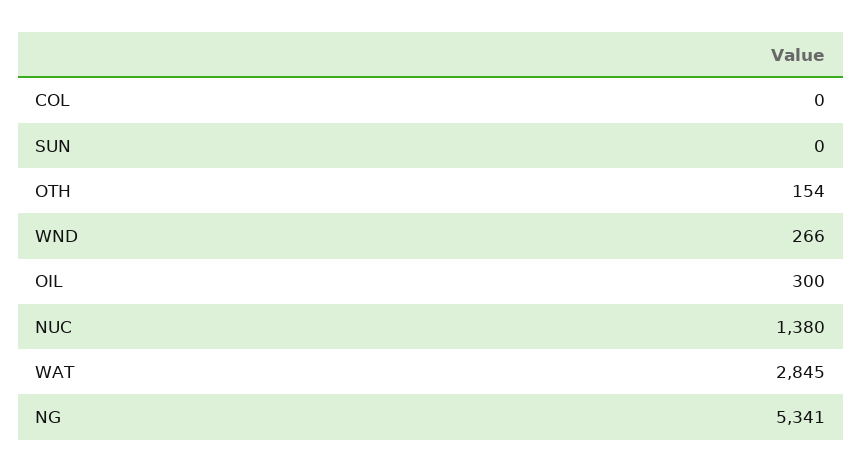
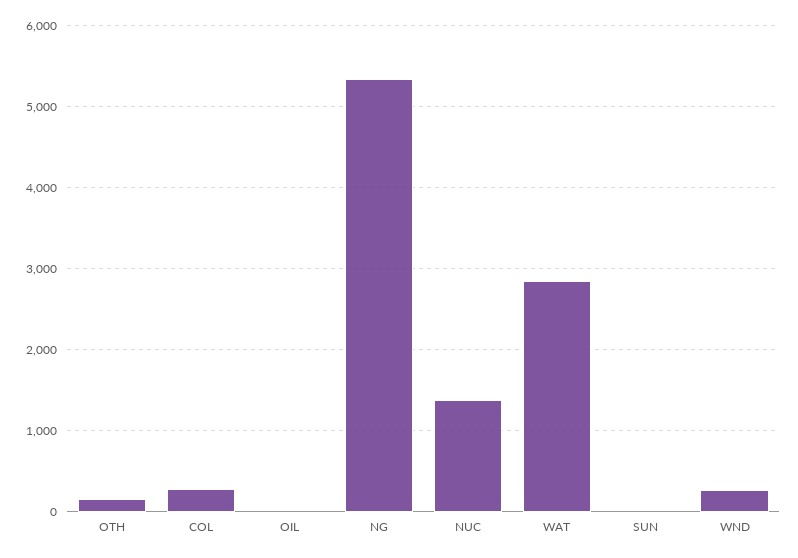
COL: 0 -> 300
OIL: 300 -> 0

